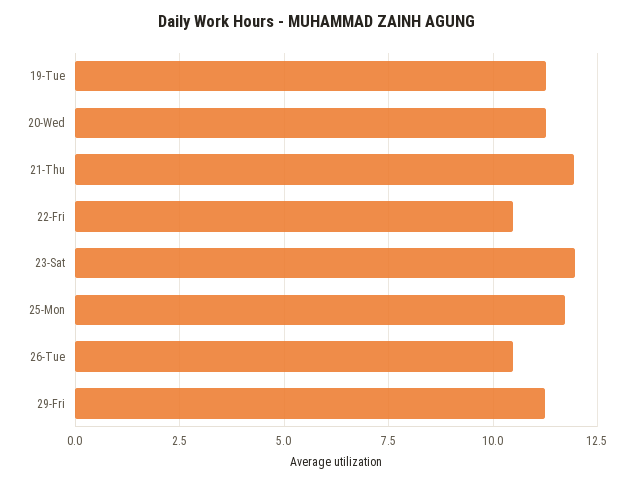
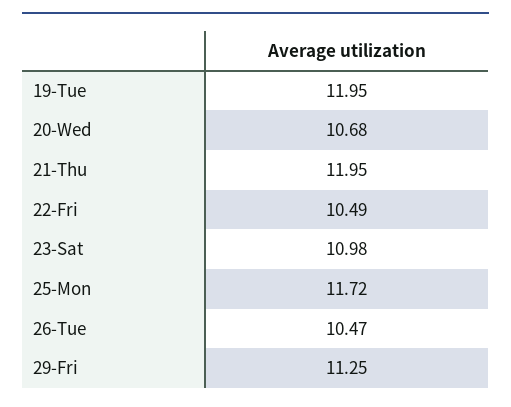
19-Tue: 11.25 -> 11.95
20-Wed: 11.25 -> 10.68
23-Sat: 12 -> 10.98

